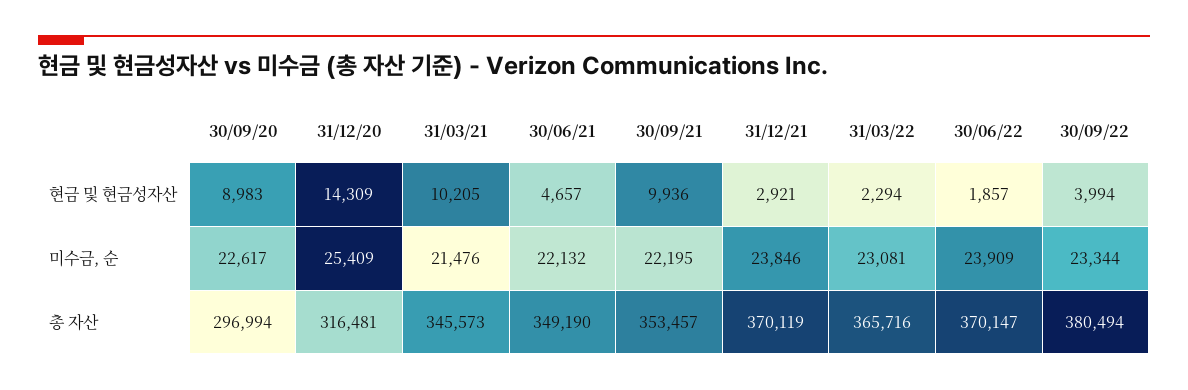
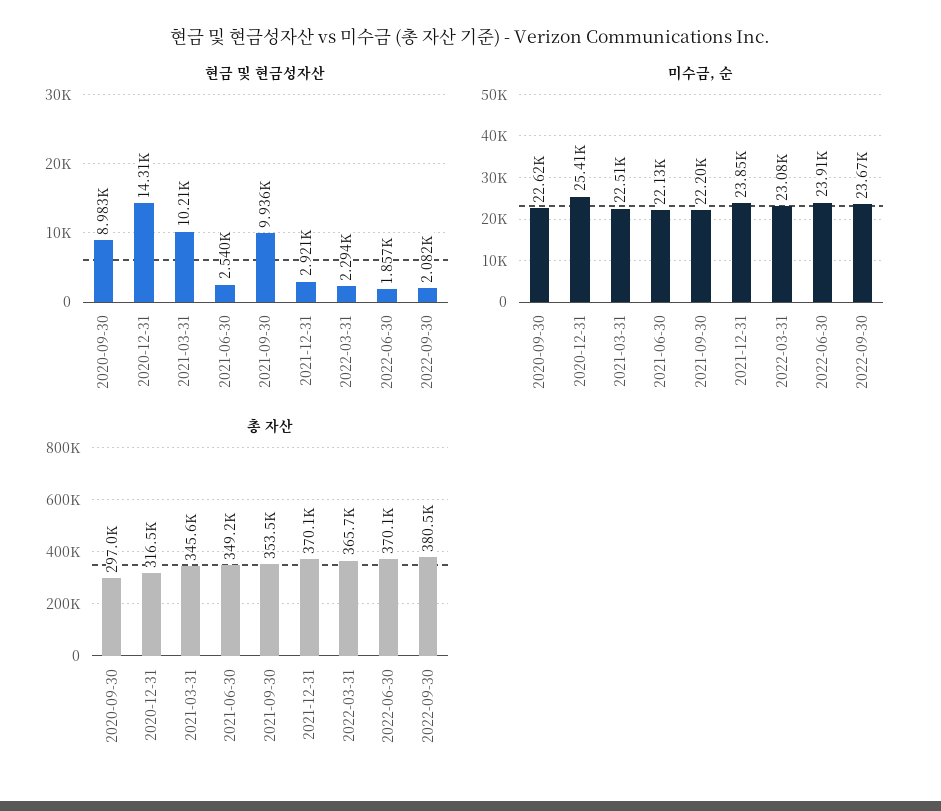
현금 및 현금성자산, 30/06/21: 4657 -> 2540
현금 및 현금성자산, 30/09/22: 3994 -> 2082
미수금, 순, 31/03/21: 21476 -> 22510
미수금, 순, 30/09/22: 23344 -> 23670

